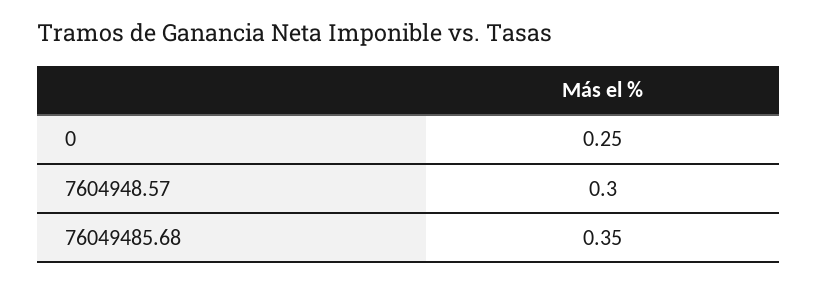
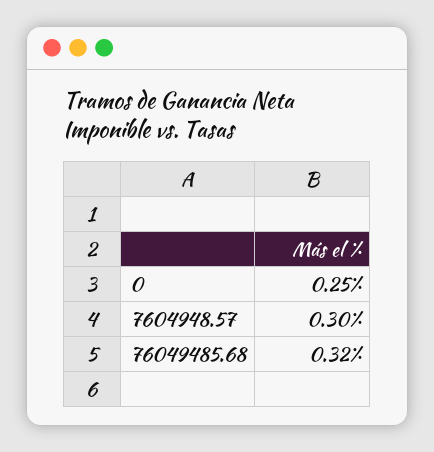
76049485.68: 0.35 -> 0.32

